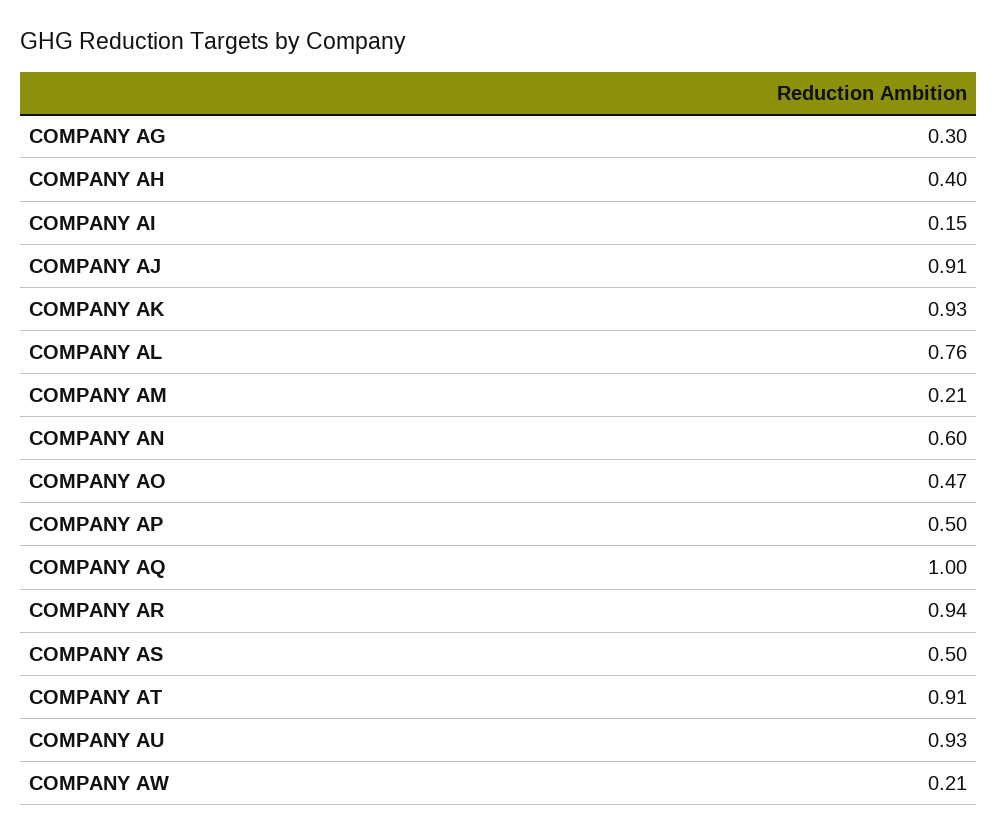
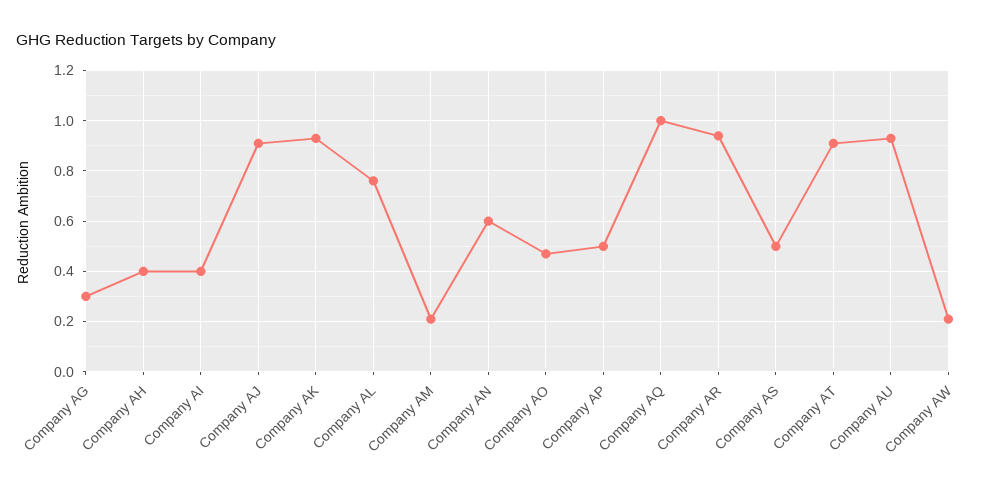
COMPANY AI: 0.15 -> 0.4

